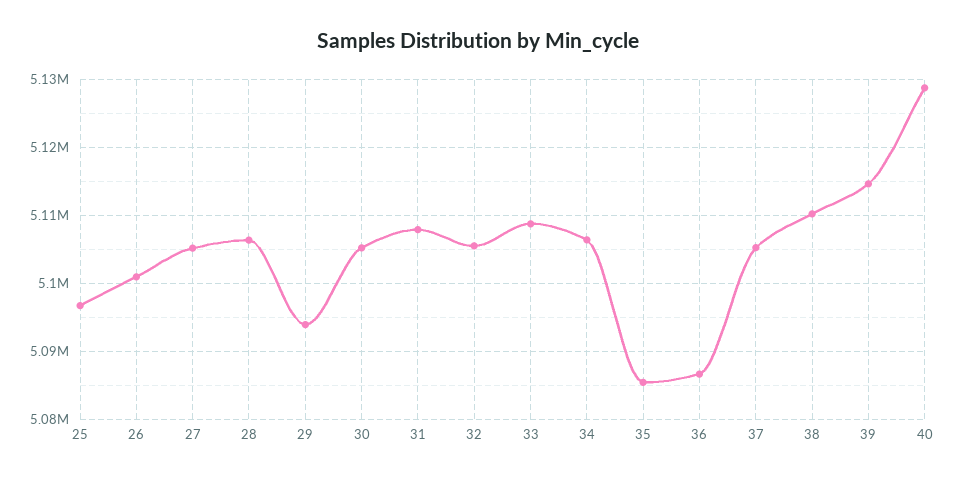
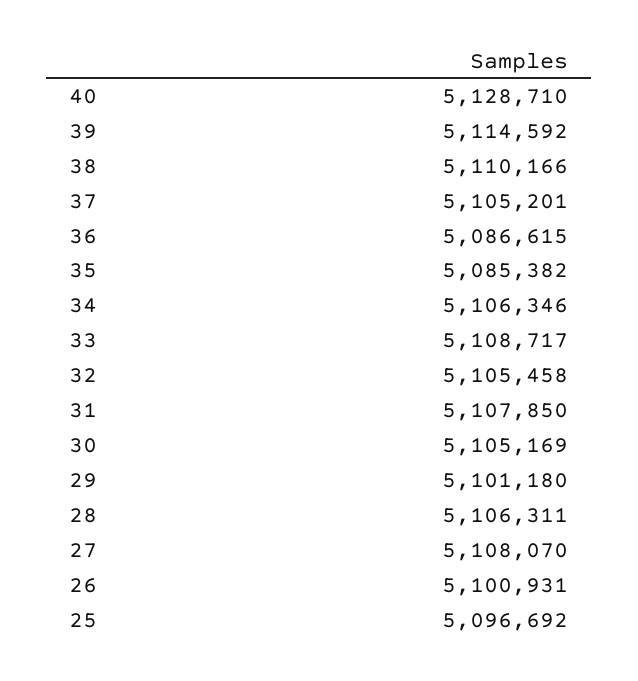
27: 5105000 -> 5108070
29: 5094000 -> 5101180

